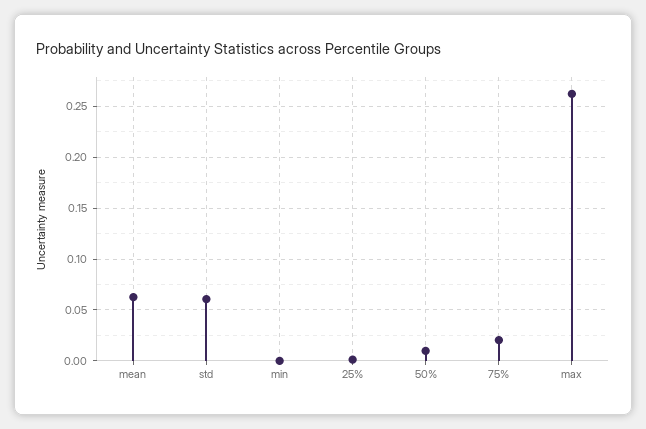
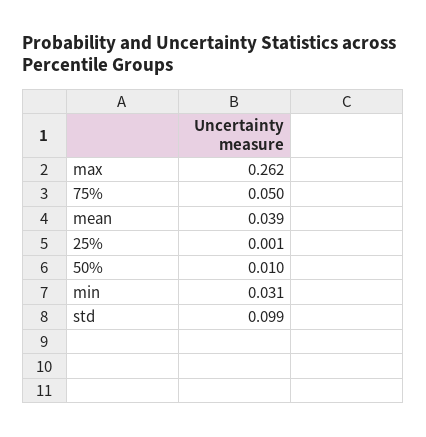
mean: 0.06 -> 0.039
std: 0.06 -> 0.099
min: 0 -> 0.031
75%: 0.02 -> 0.05

